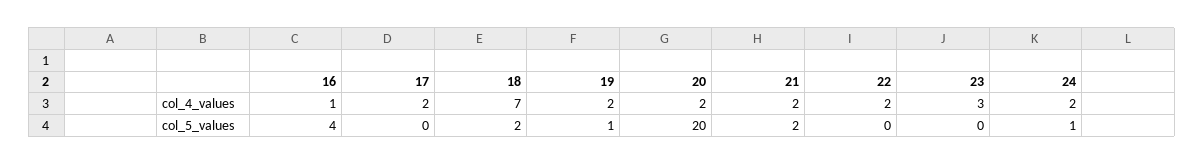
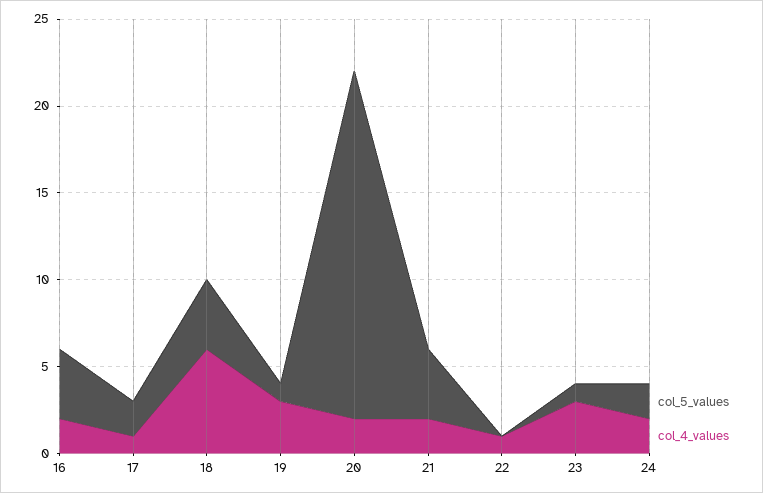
col_4_values, 16: 1 -> 2
col_4_values, 17: 2 -> 1
col_4_values, 18: 7 -> 6
col_4_values, 19: 2 -> 3
col_4_values, 22: 2 -> 1
col_5_values, 17: 0 -> 2
col_5_values, 18: 2 -> 4
col_5_values, 21: 2 -> 4
col_5_values, 23: 0 -> 1
col_5_values, 24: 1 -> 2

